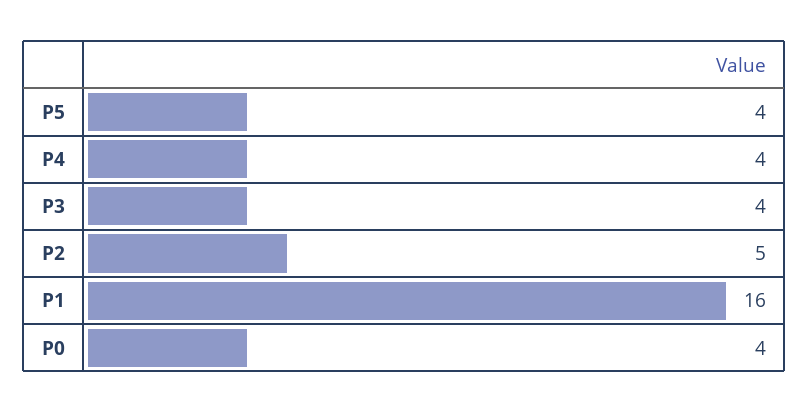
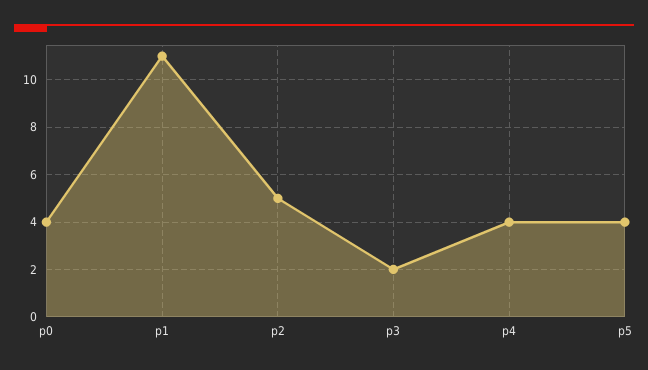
P3: 4 -> 2
P1: 16 -> 11

